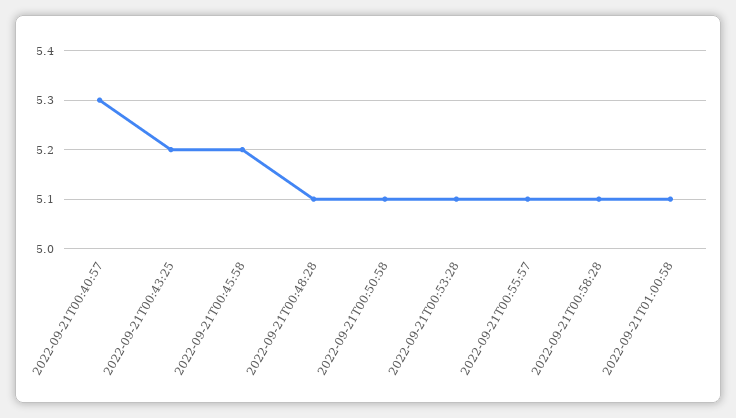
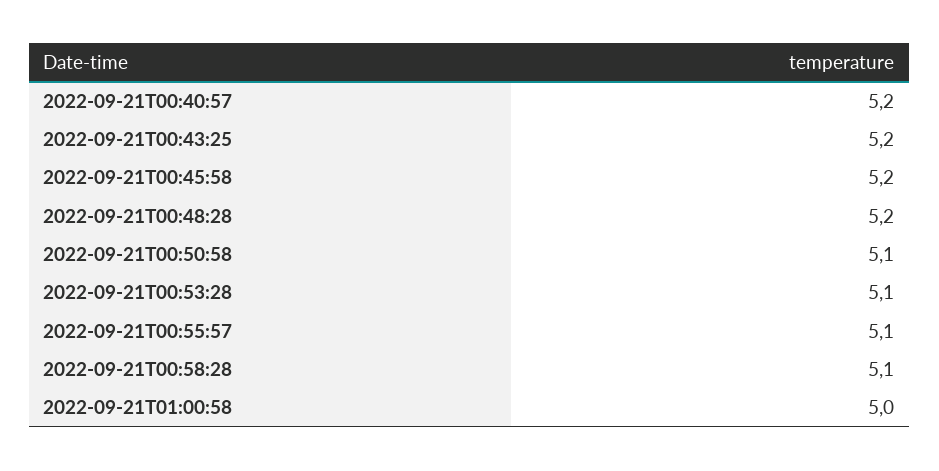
2022-09-21T00:40:57: 5.3 -> 5.2
2022-09-21T00:48:28: 5.1 -> 5.2
2022-09-21T01:00:58: 5.1 -> 5

